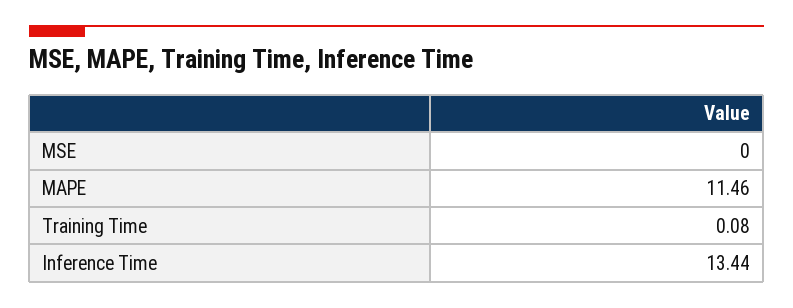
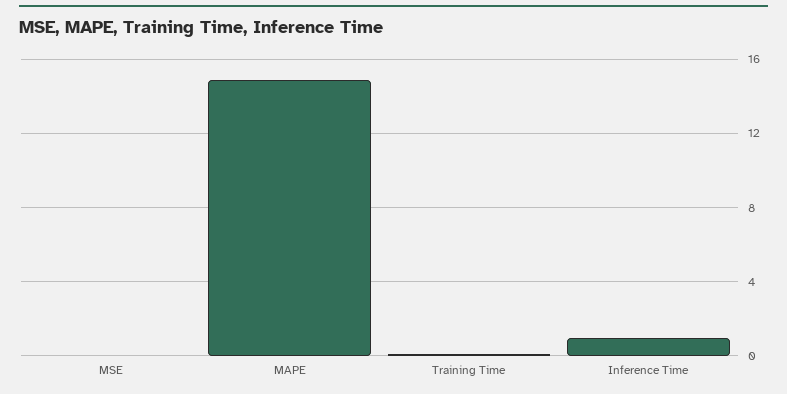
MAPE: 11.46 -> 15
Inference Time: 13.44 -> 1

